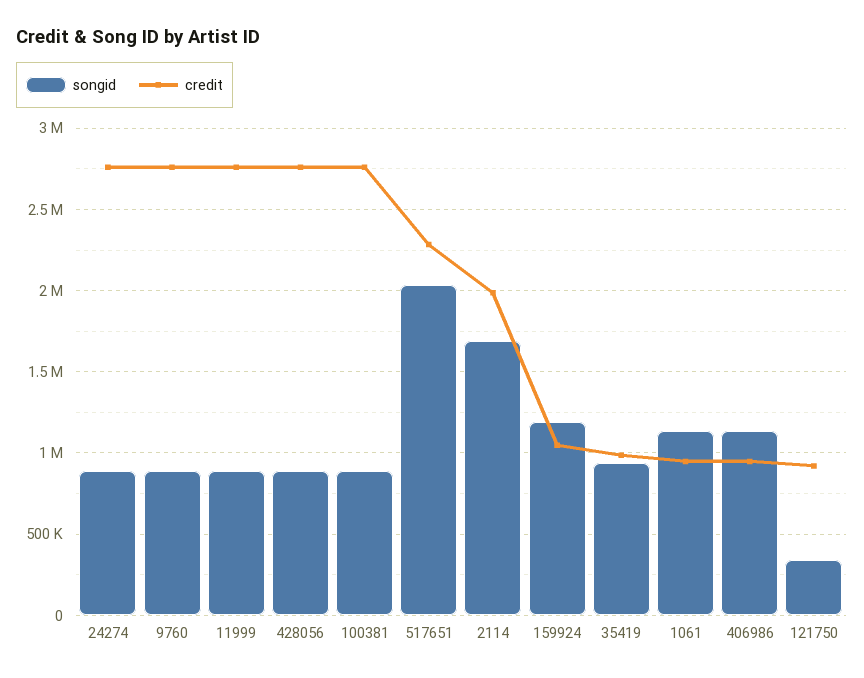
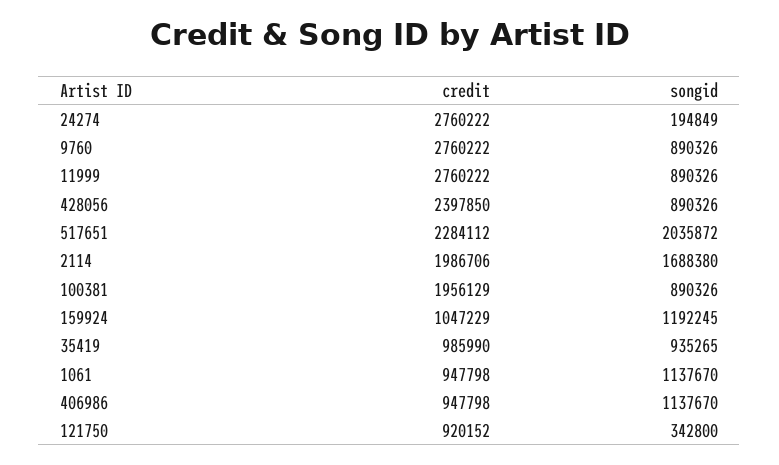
songid, 24274: 900000 -> 194849
credit, 428056: 2750000 -> 2397850
credit, 100381: 2750000 -> 1956129

